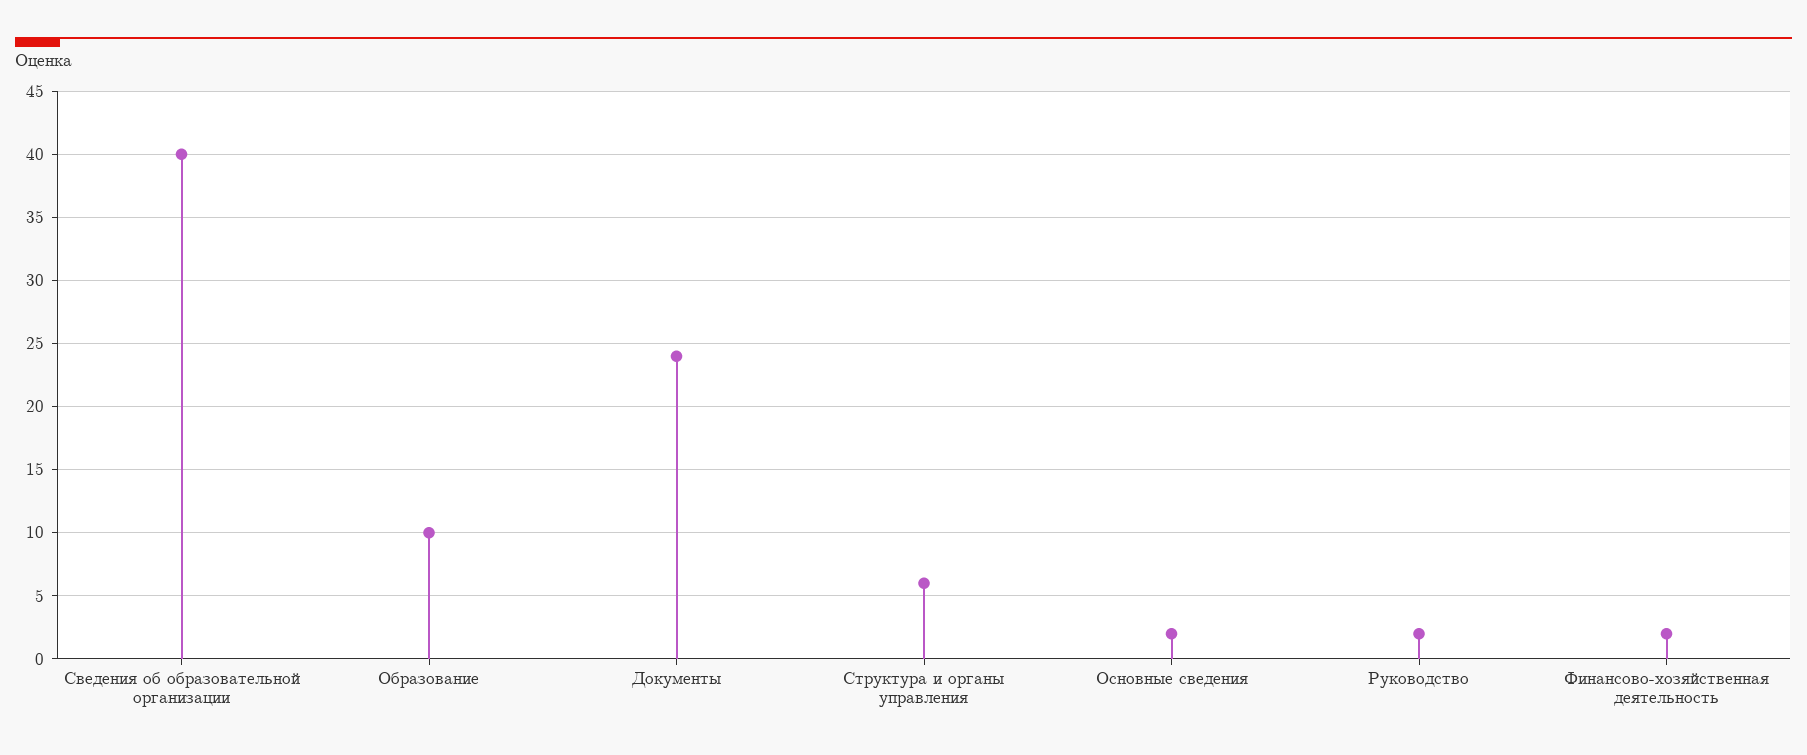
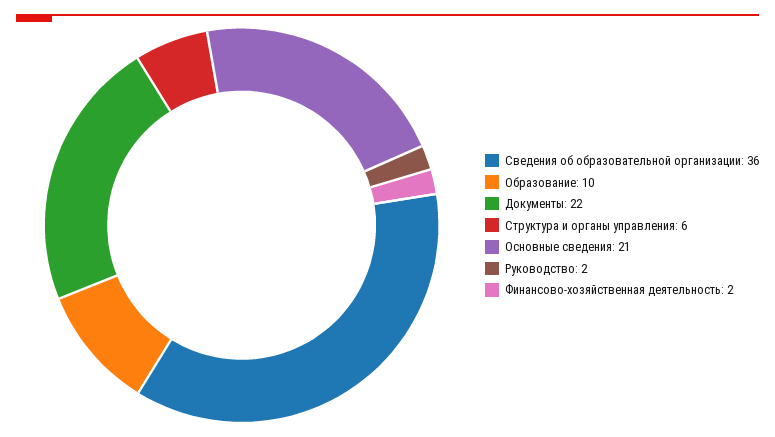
Сведения об образовательной организации: 40 -> 36
Документы: 24 -> 22
Основные сведения: 2 -> 21

